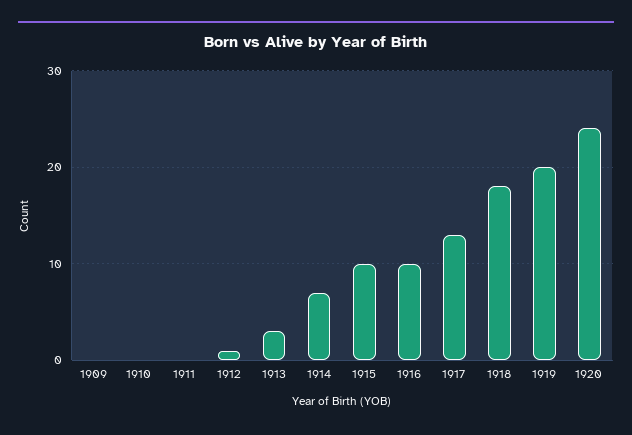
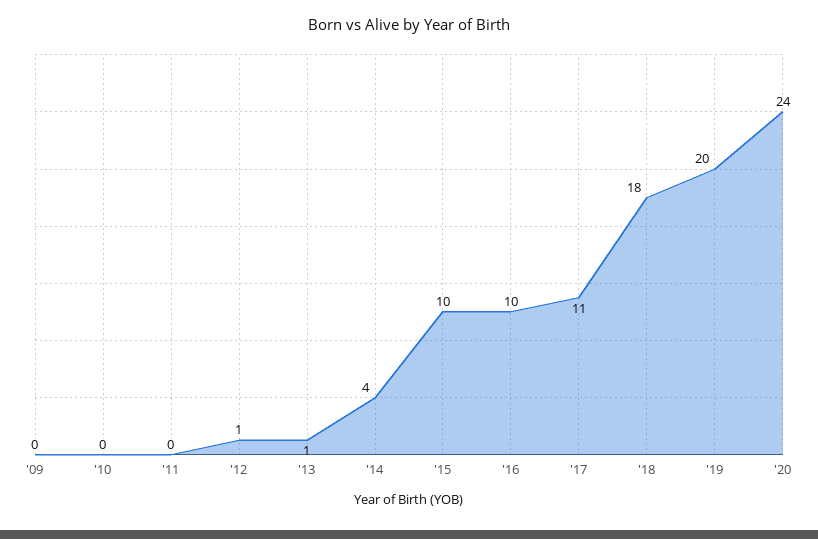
1913: 3 -> 1
1914: 7 -> 4
1917: 13 -> 11

